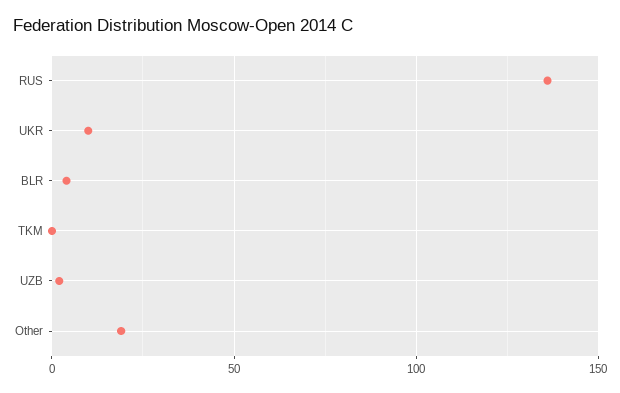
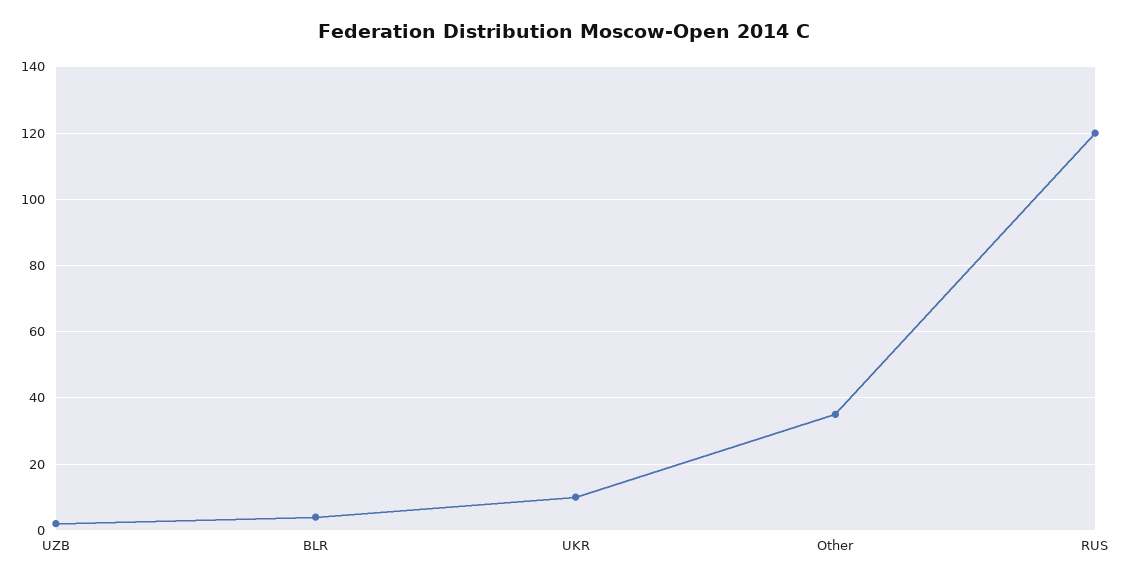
RUS: 135 -> 120
TKM: 0 -> none
Other: 20 -> 35

